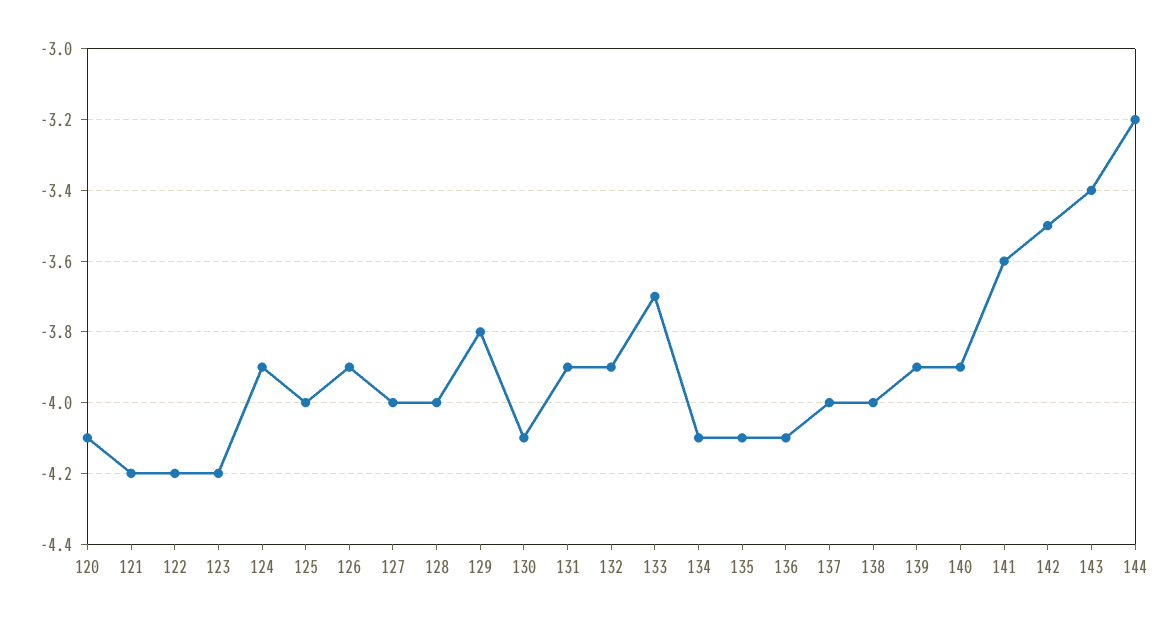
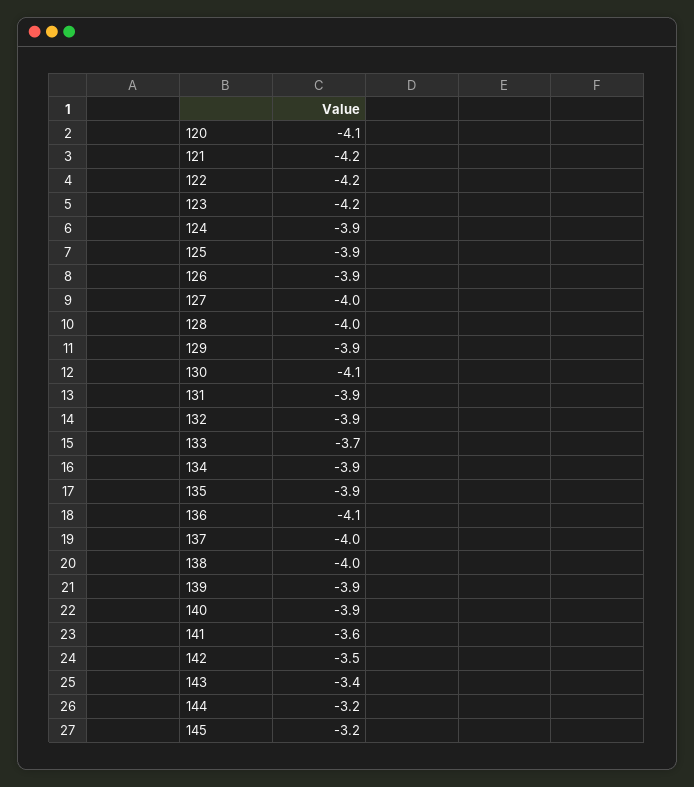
125: -4 -> -3.9
129: -3.8 -> -3.9
134: -4.1 -> -3.9
135: -4.1 -> -3.9
145: none -> -3.2

